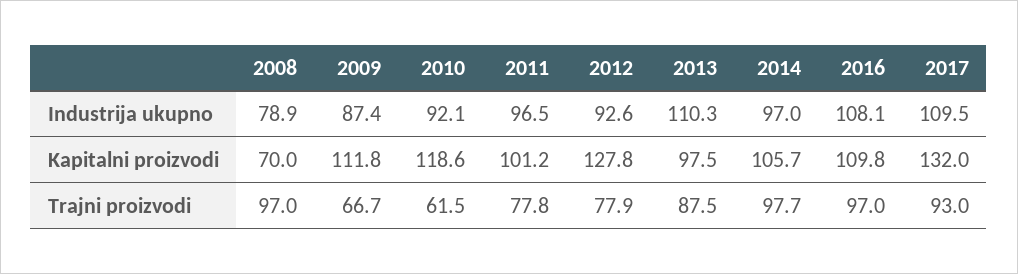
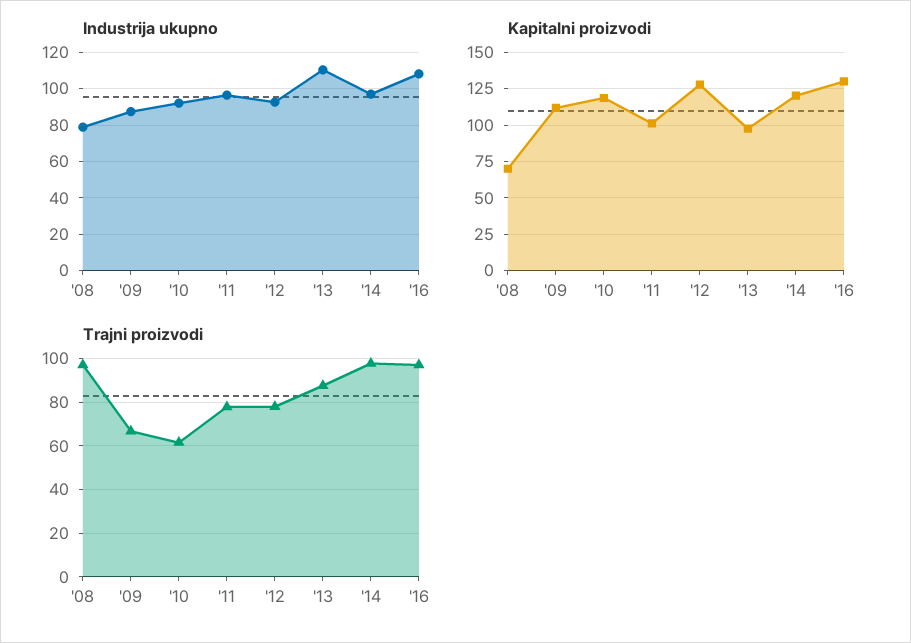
Industrija ukupno, 2017: 109.5 -> none
Kapitalni proizvodi, 2014: 105.7 -> 120
Kapitalni proizvodi, 2016: 109.8 -> 130
Kapitalni proizvodi, 2017: 132 -> none
Trajni proizvodi, 2017: 93 -> none

